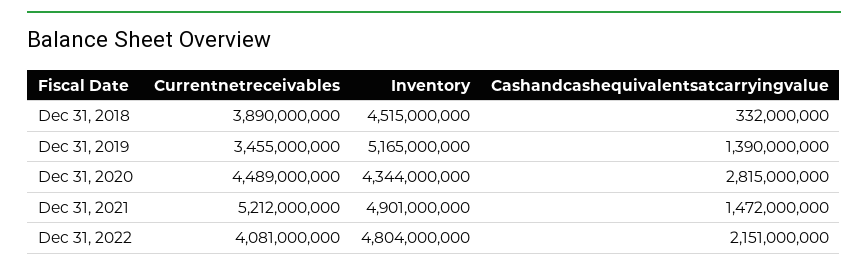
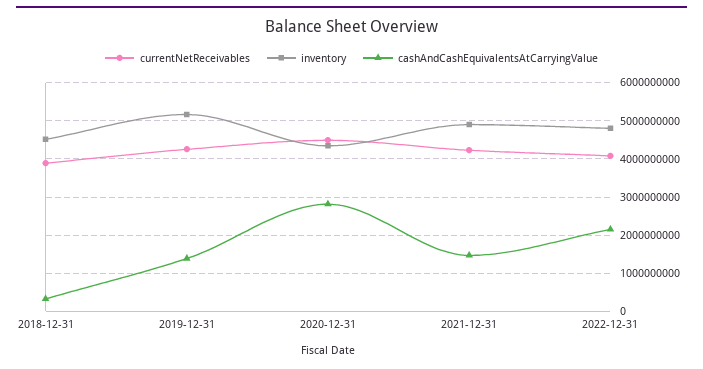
Currentnetreceivables, Dec 31, 2019: 3455000000 -> 4200000000
Currentnetreceivables, Dec 31, 2021: 5212000000 -> 4200000000

